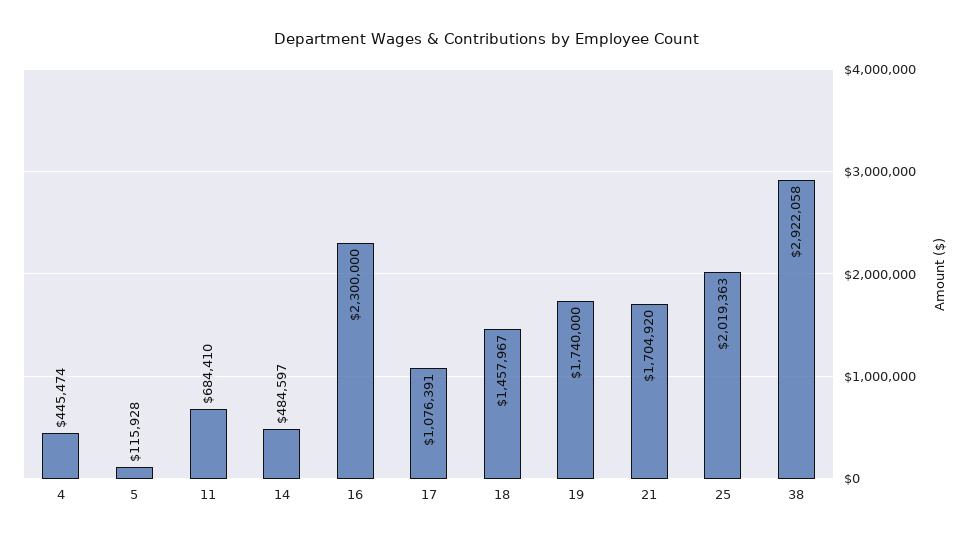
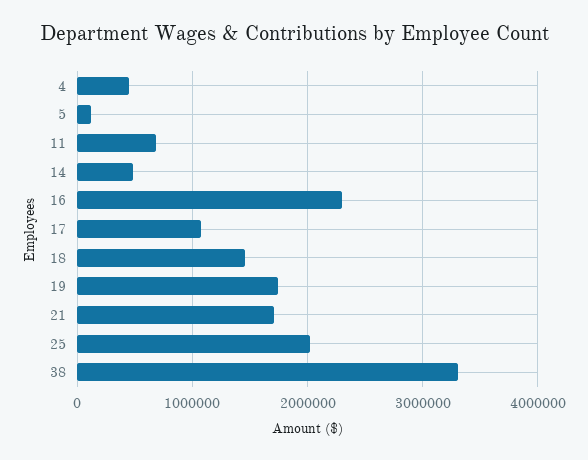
38: 2922058 -> 3300000

